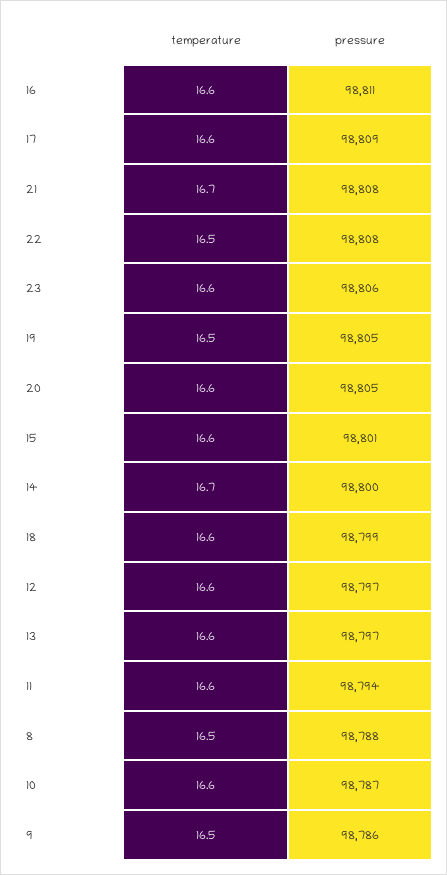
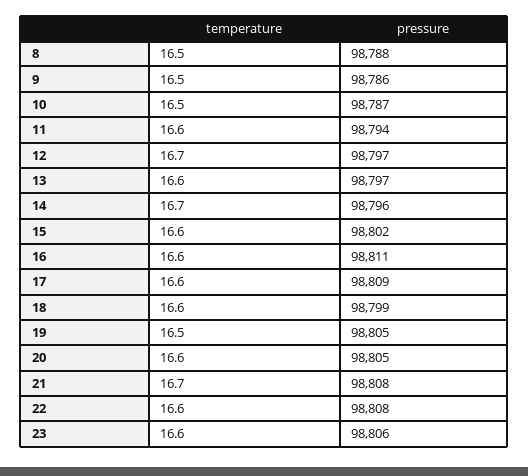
temperature, 22: 16.5 -> 16.6
pressure, 15: 98801 -> 98802
pressure, 14: 98800 -> 98796
temperature, 12: 16.6 -> 16.7
temperature, 10: 16.6 -> 16.5

